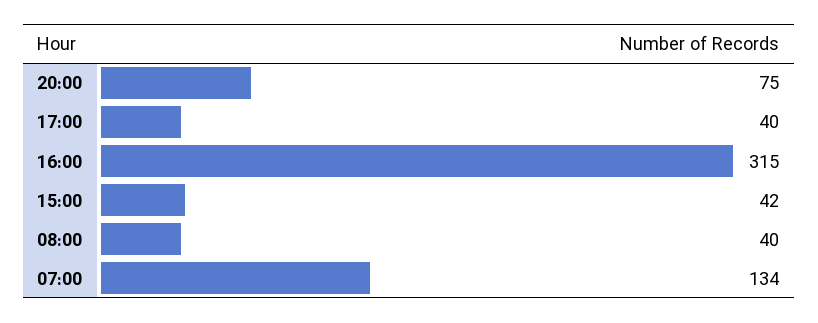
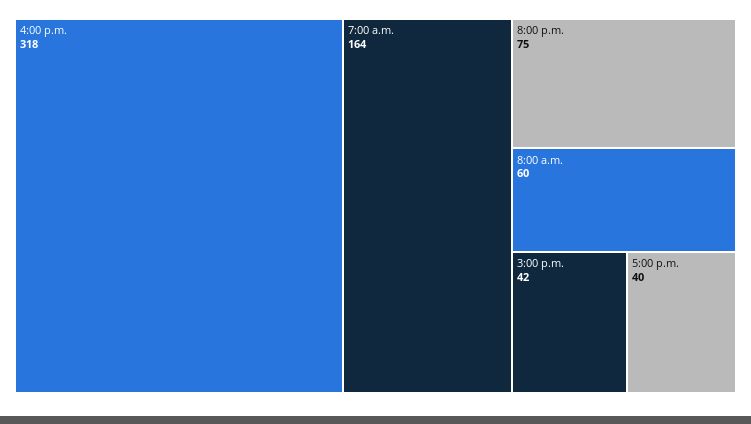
16:00: 315 -> 318
08:00: 40 -> 60
07:00: 134 -> 164

